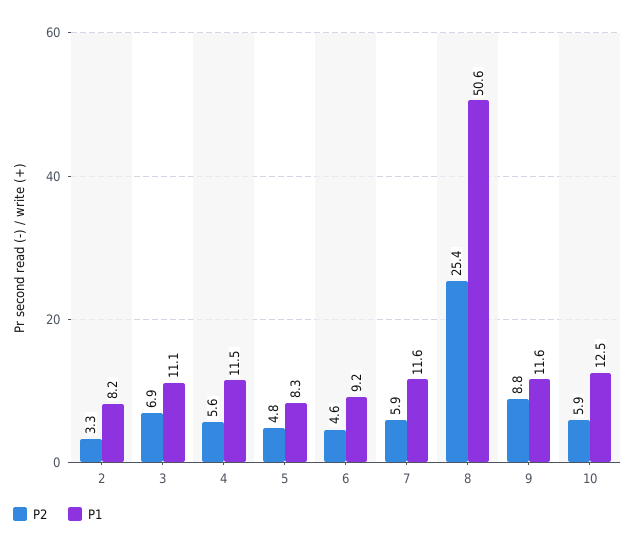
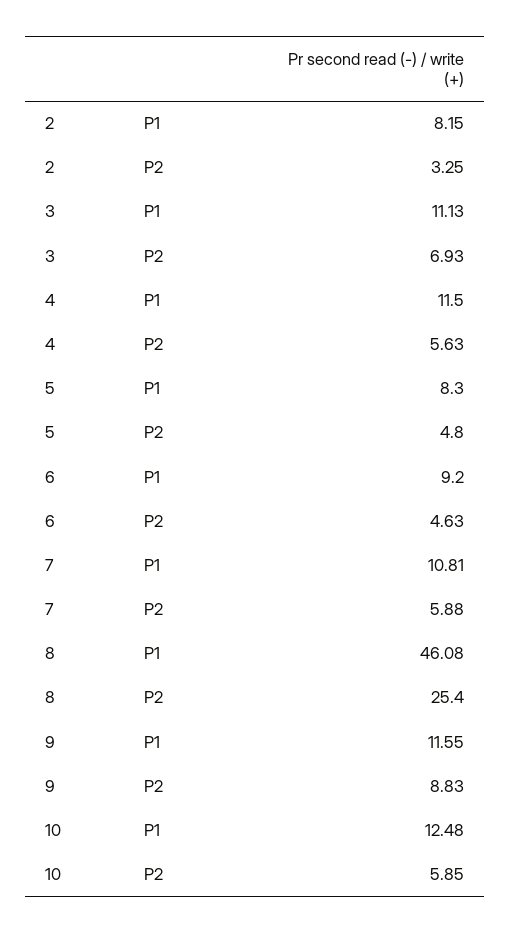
P1, 7: 11.6 -> 10.81
P1, 8: 50.6 -> 46.08

